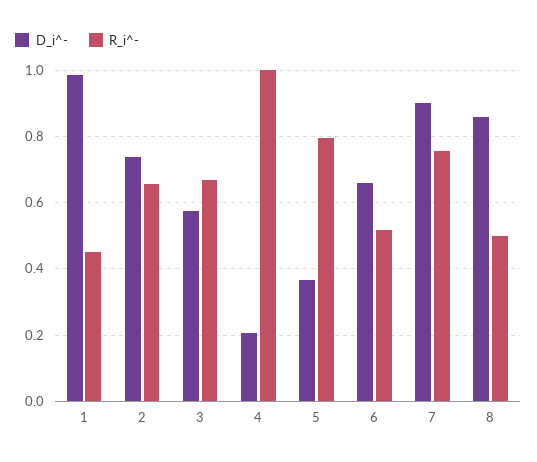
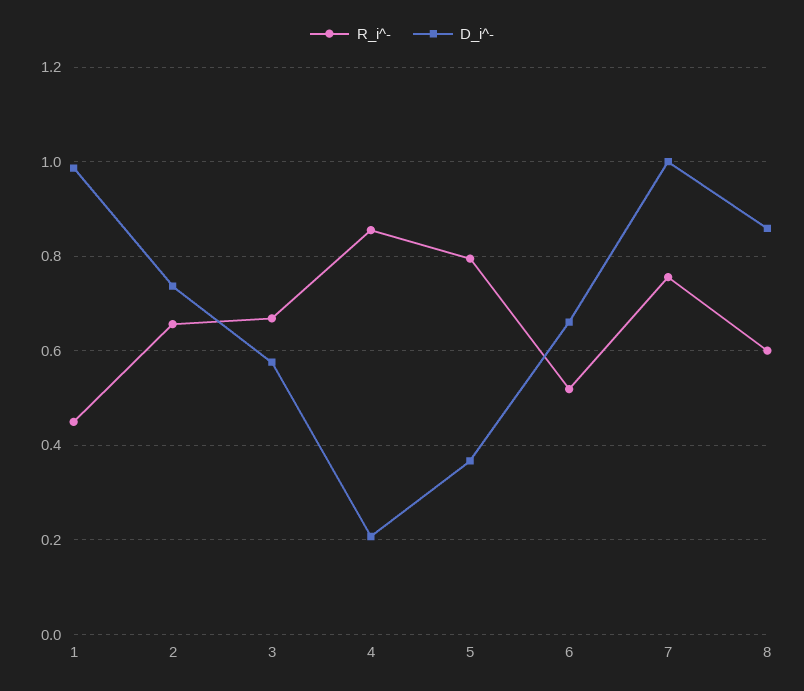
R_i^-, 4: 1 -> 0.86
D_i^-, 7: 0.9 -> 1
R_i^-, 8: 0.5 -> 0.6

